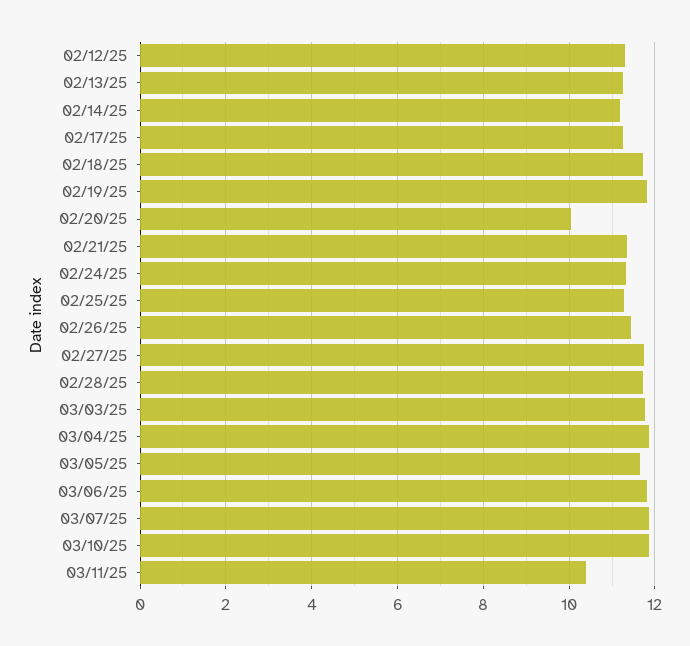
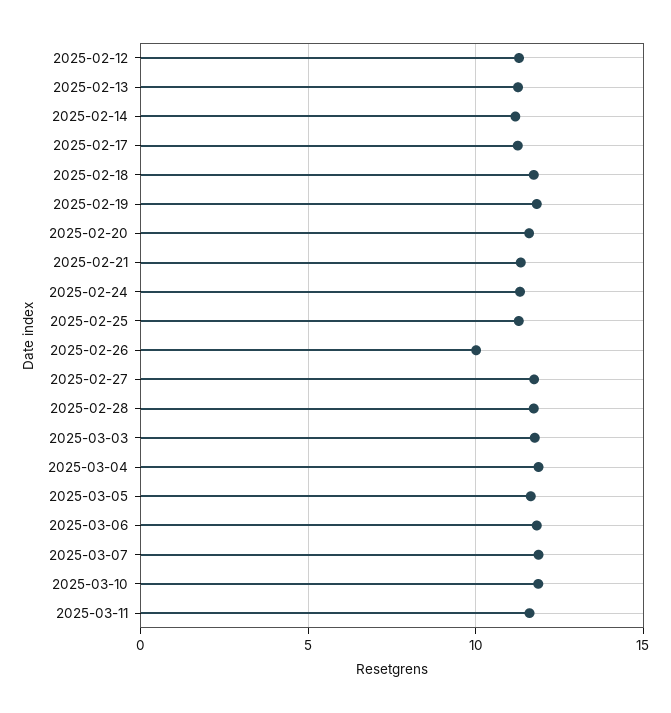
02/20/25: 10 -> 11.5
02/26/25: 11.4 -> 10
03/11/25: 10.4 -> 11.5

